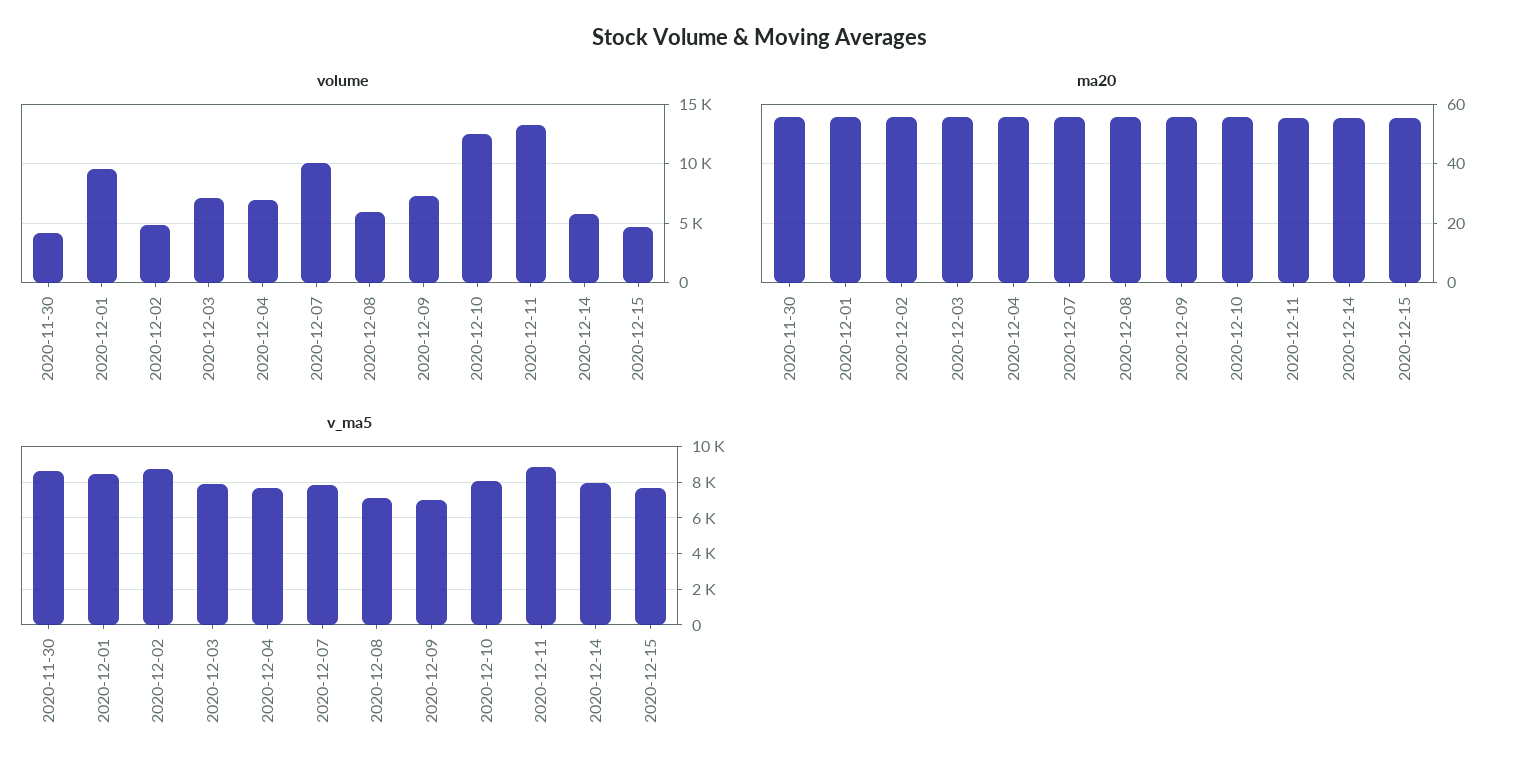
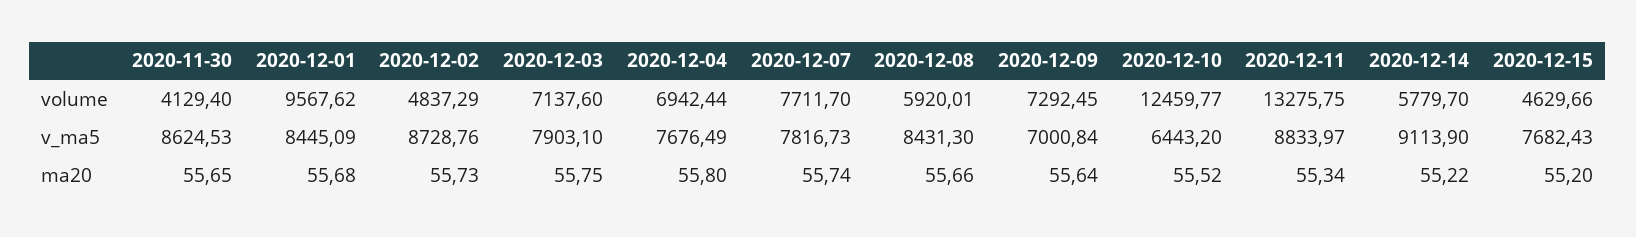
volume, 2020-12-07: 10000 -> 7711.7
v_ma5, 2020-12-08: 7000 -> 8431.3
v_ma5, 2020-12-10: 8000 -> 6443.2
v_ma5, 2020-12-14: 8000 -> 9113.9

